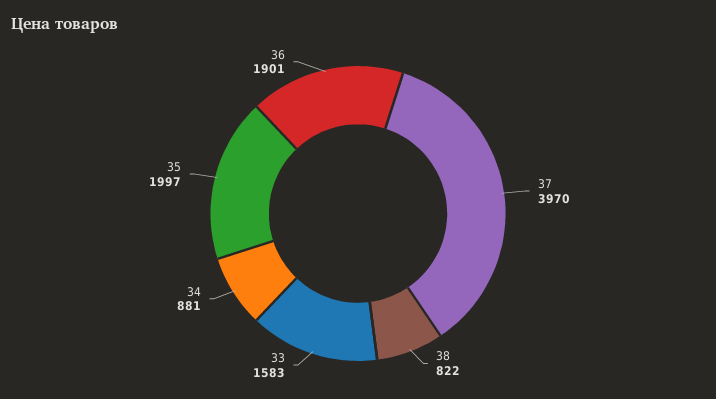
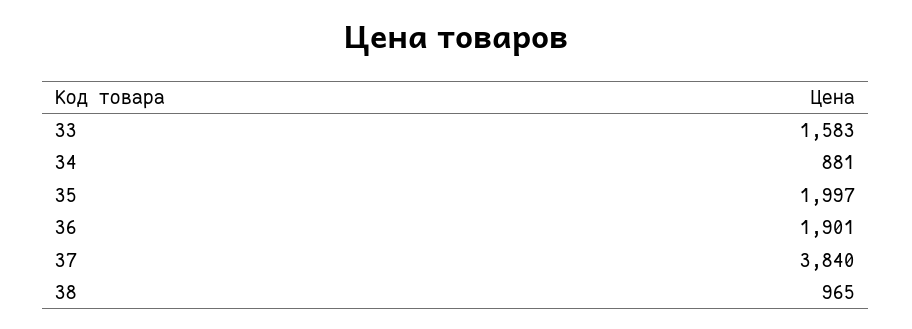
37: 3970 -> 3840
38: 822 -> 965

